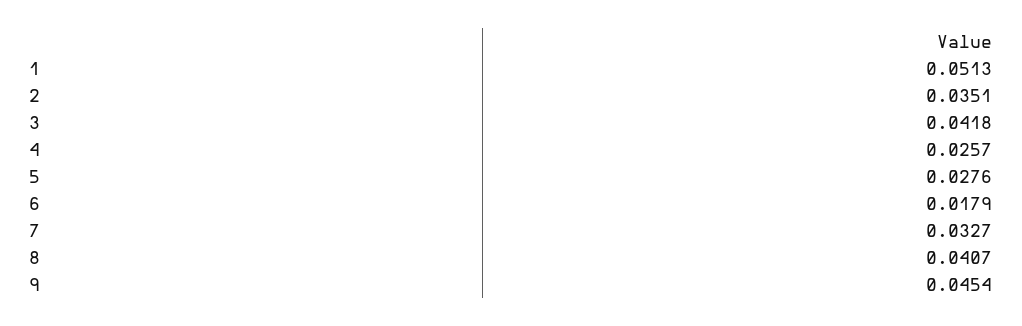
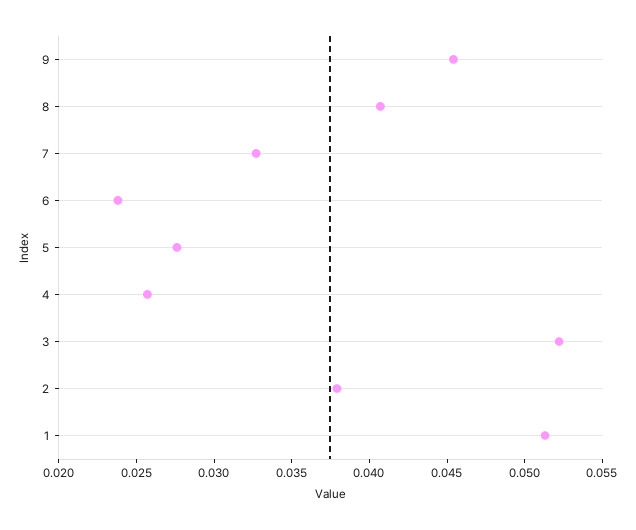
2: 0.0351 -> 0.038
3: 0.0418 -> 0.052
6: 0.0179 -> 0.024

